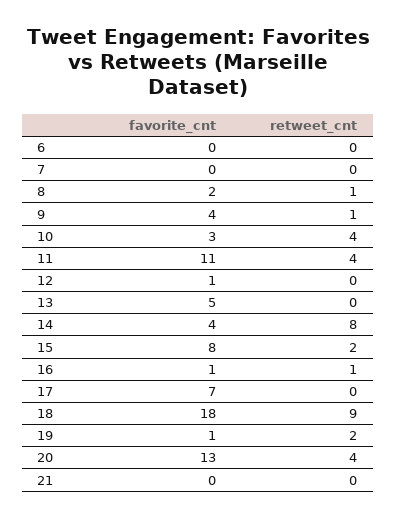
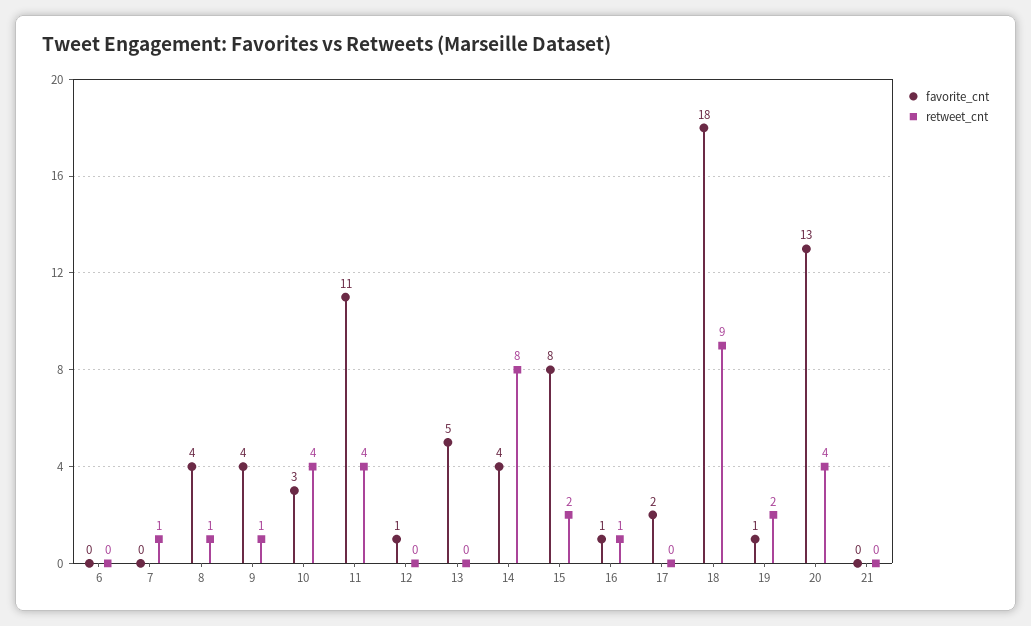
retweet_cnt, 7: 0 -> 1
favorite_cnt, 8: 2 -> 4
favorite_cnt, 17: 7 -> 2

